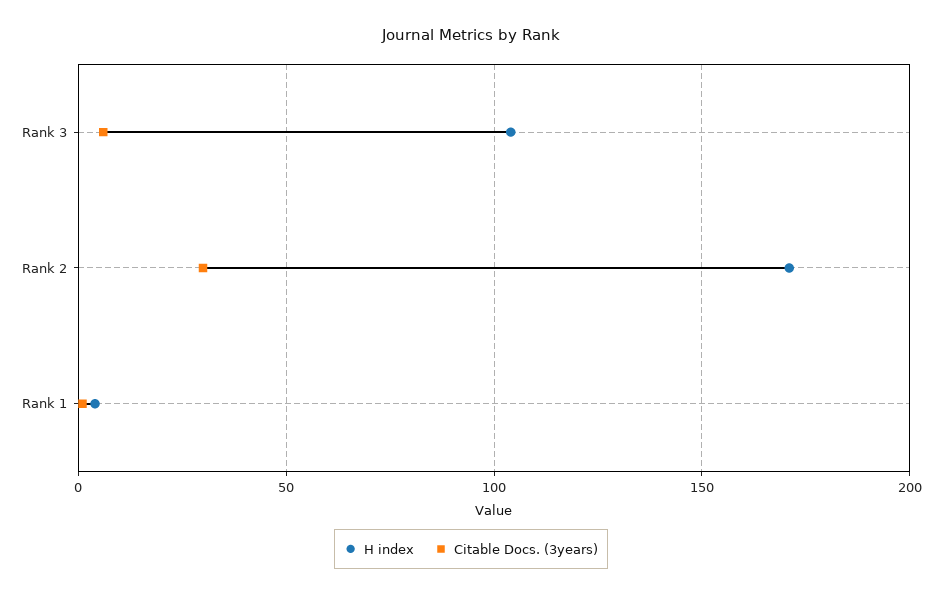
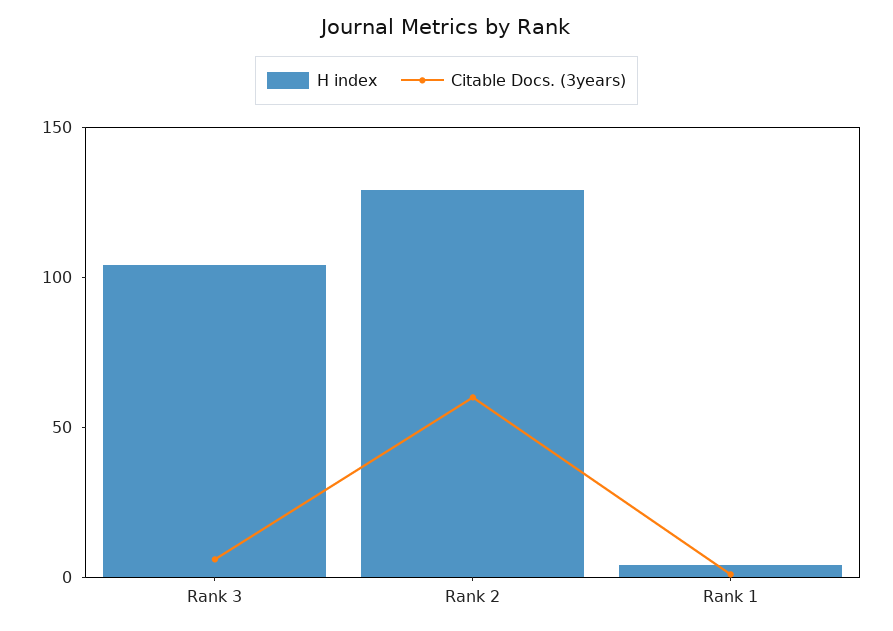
H index, Rank 2: 170 -> 130
Citable Docs. (3years), Rank 2: 30 -> 60

